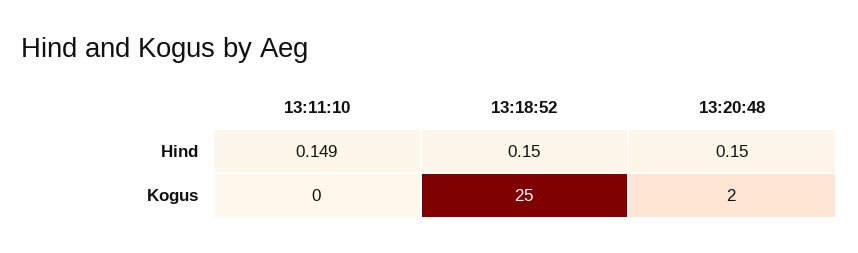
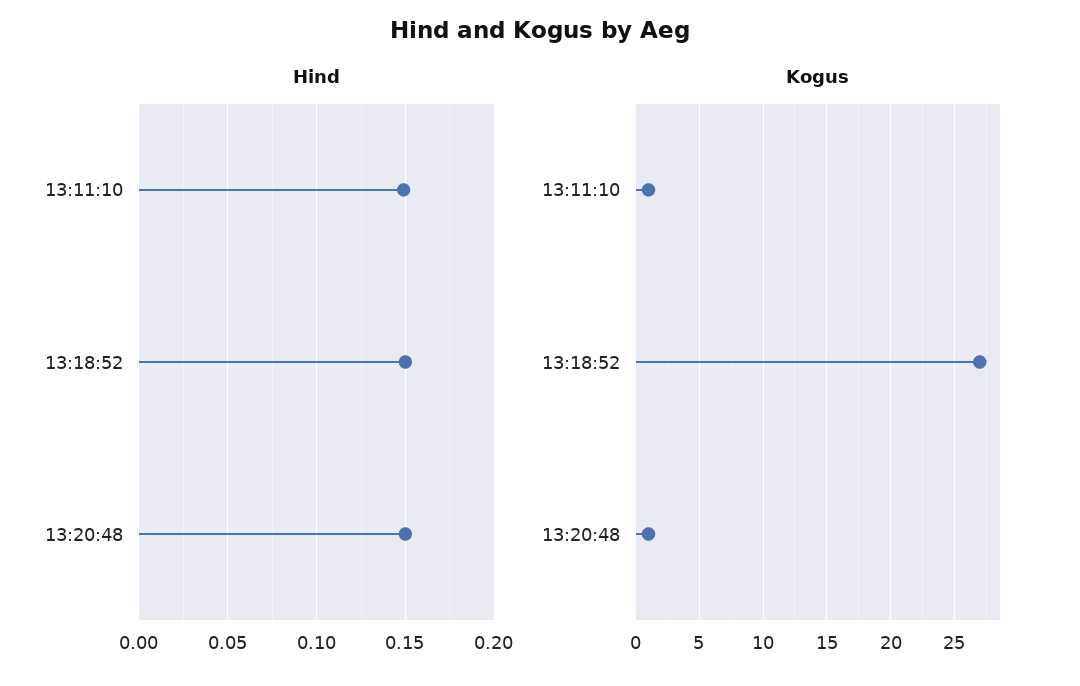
Kogus, 13:11:10: 0 -> 1
Kogus, 13:18:52: 25 -> 27
Kogus, 13:20:48: 2 -> 1

